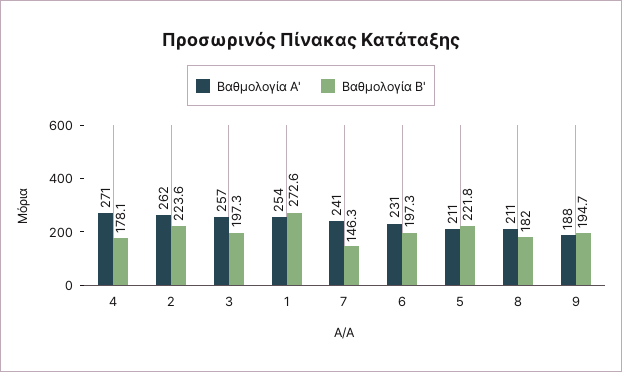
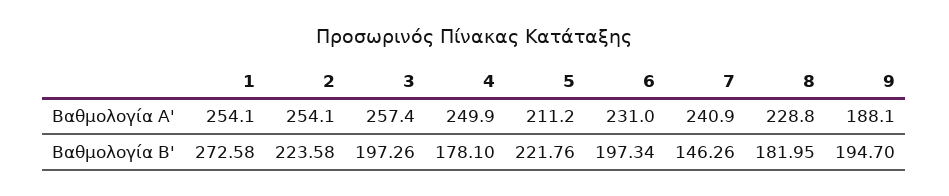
Βαθμολογία Α', 4: 271 -> 249.9
Βαθμολογία Α', 2: 262 -> 254.1
Βαθμολογία Α', 8: 211 -> 228.8

